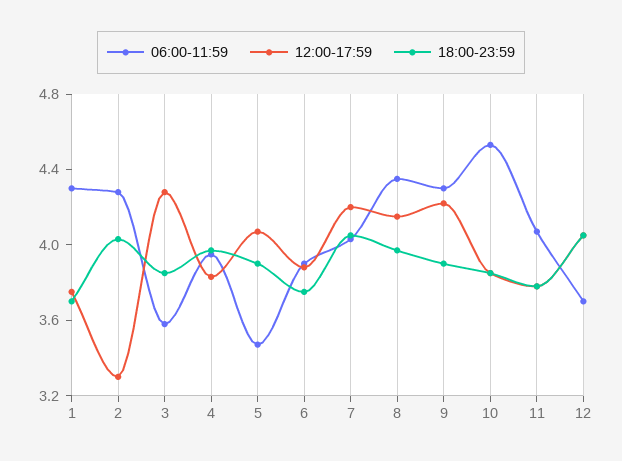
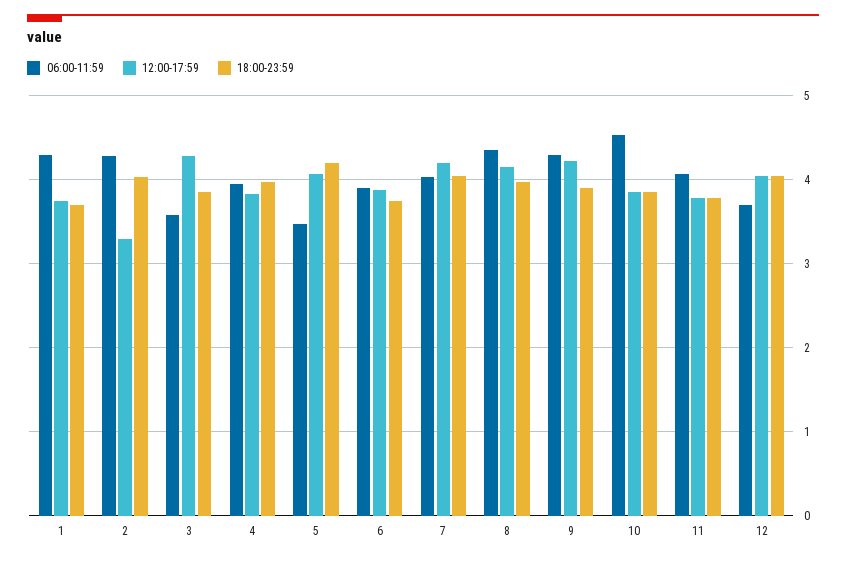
18:00-23:59, 5: 3.9 -> 4.2

